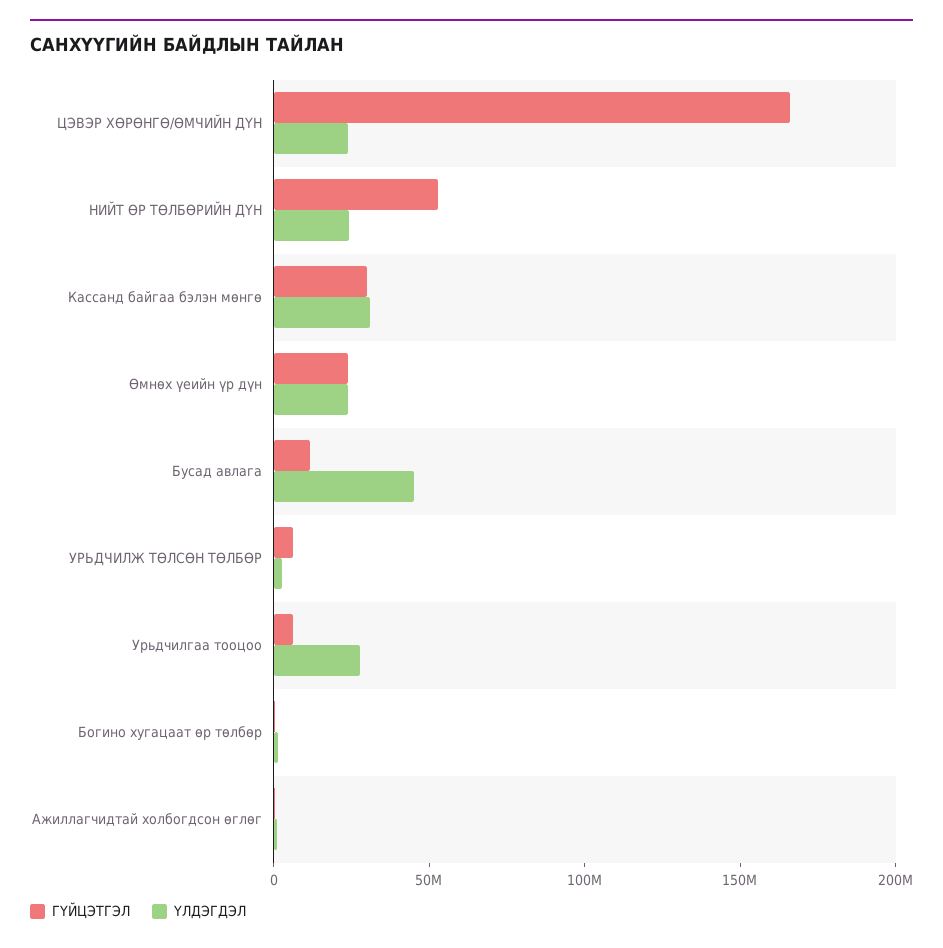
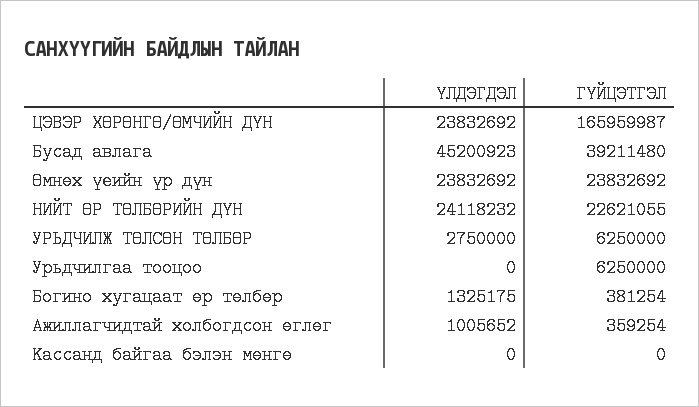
ГҮЙЦЭТГЭЛ, НИЙТ ӨР ТӨЛБӨРИЙН ДҮН: 50000000 -> 22621055
ГҮЙЦЭТГЭЛ, Кассанд байгаа бэлэн мөнгө: 30000000 -> 0
ҮЛДЭГДЭЛ, Кассанд байгаа бэлэн мөнгө: 30000000 -> 0
ГҮЙЦЭТГЭЛ, Бусад авлага: 10000000 -> 39211480
ҮЛДЭГДЭЛ, Урьдчилгаа тооцоо: 30000000 -> 0

